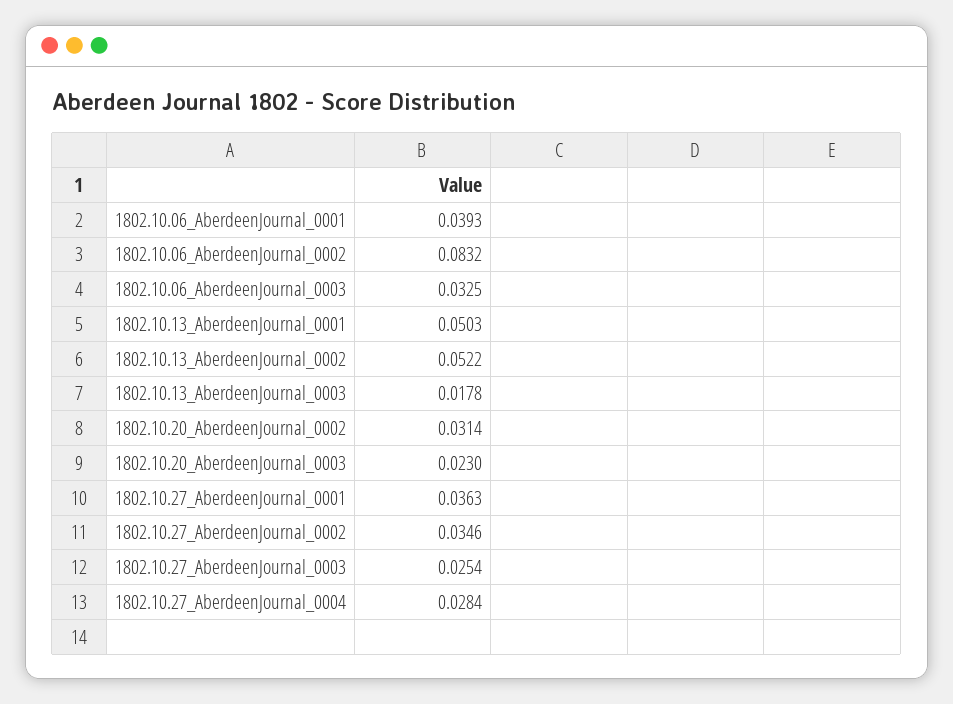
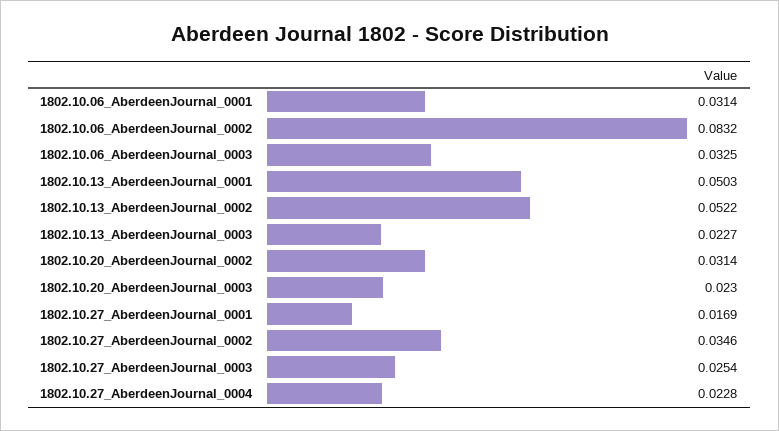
1802.10.06_AberdeenJournal_0001: 0.0393 -> 0.0314
1802.10.13_AberdeenJournal_0003: 0.0178 -> 0.0227
1802.10.27_AberdeenJournal_0001: 0.0363 -> 0.0169
1802.10.27_AberdeenJournal_0004: 0.0284 -> 0.0228

